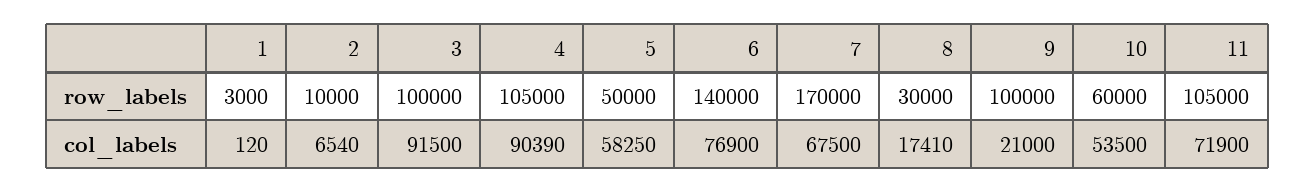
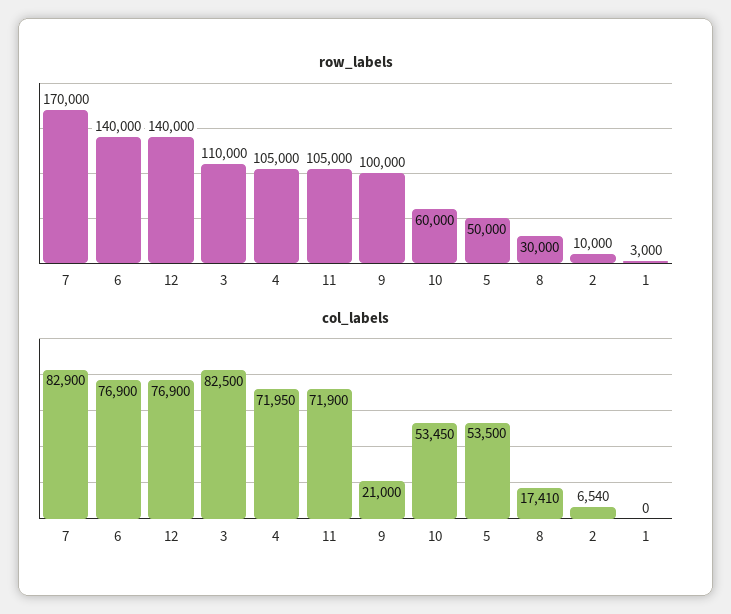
row_labels, 3: 100000 -> 110000
col_labels, 1: 120 -> 0
col_labels, 3: 91500 -> 82500
col_labels, 4: 90390 -> 71950
col_labels, 5: 58250 -> 53500
col_labels, 7: 67500 -> 82900
col_labels, 10: 53500 -> 53450
row_labels, 12: none -> 140000
col_labels, 12: none -> 76900

